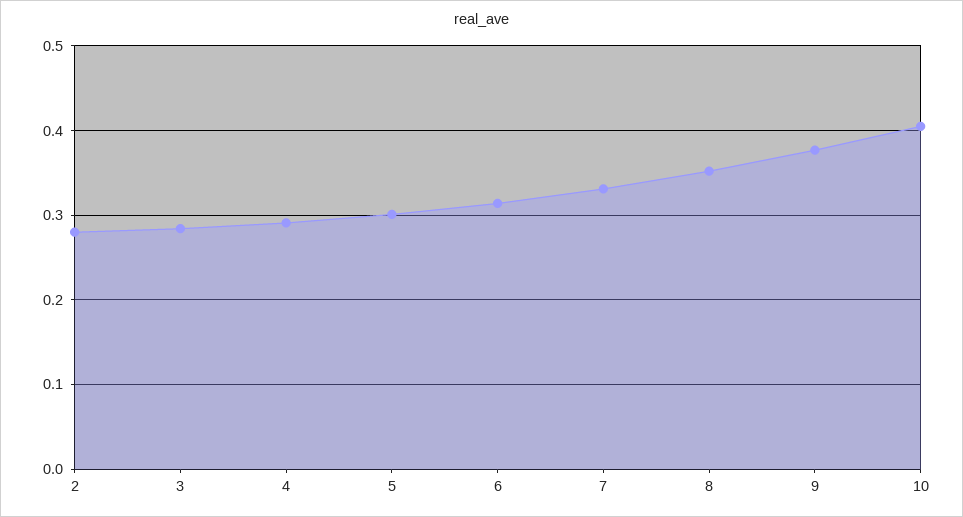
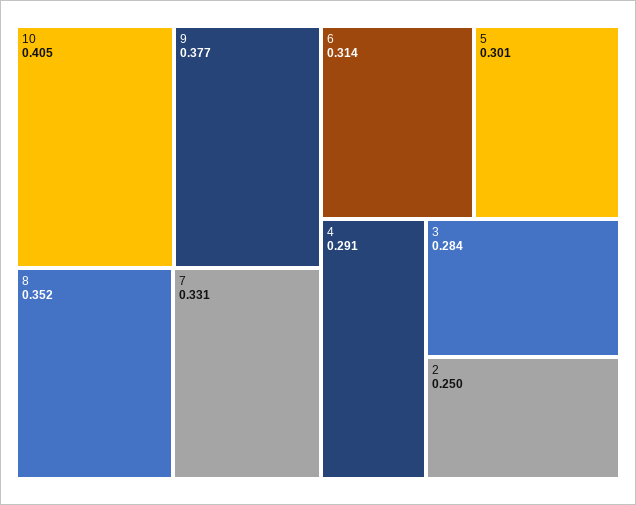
2: 0.28 -> 0.25

